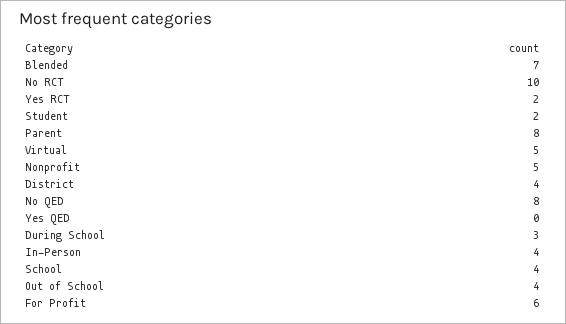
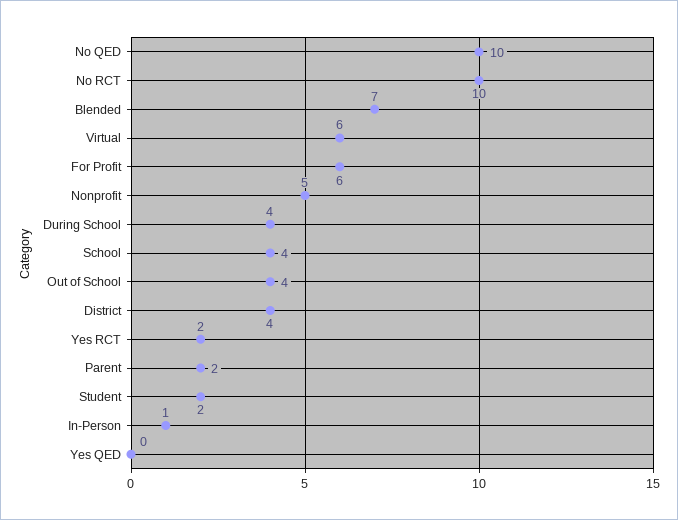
Parent: 8 -> 2
Virtual: 5 -> 6
No QED: 8 -> 10
During School: 3 -> 4
In-Person: 4 -> 1

